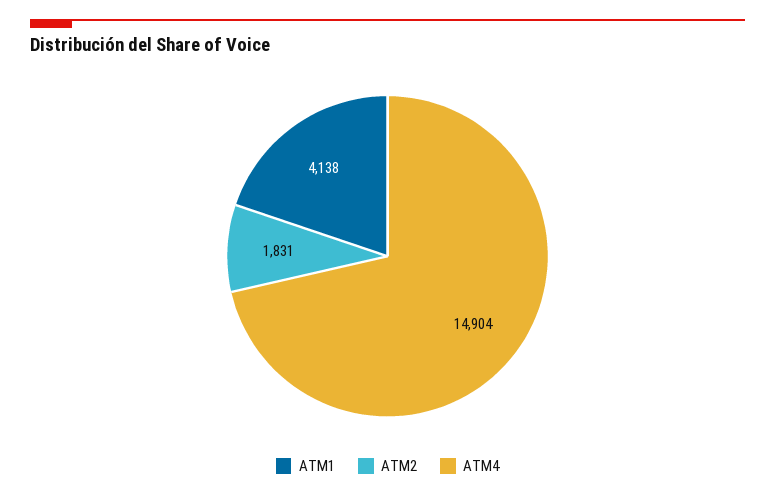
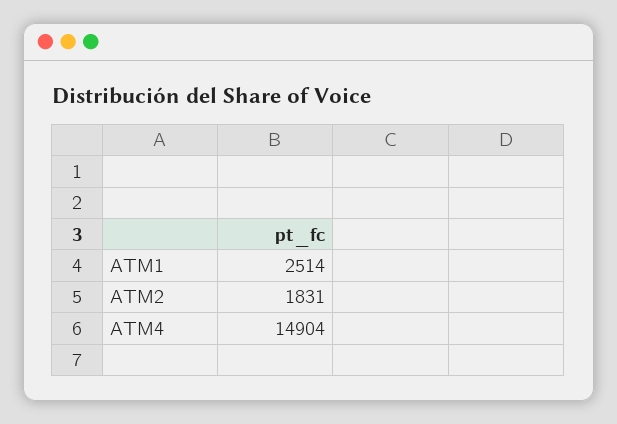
ATM1: 4138 -> 2514

